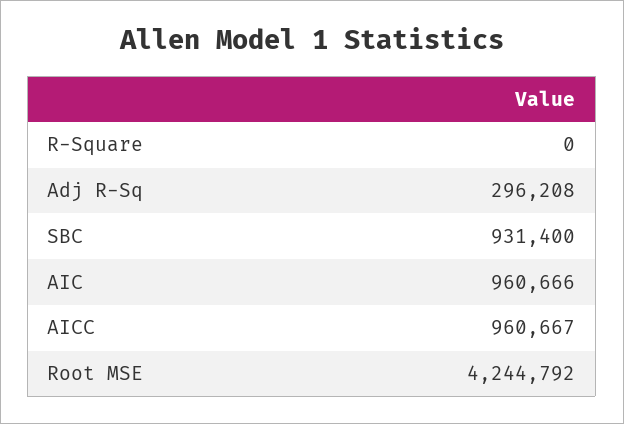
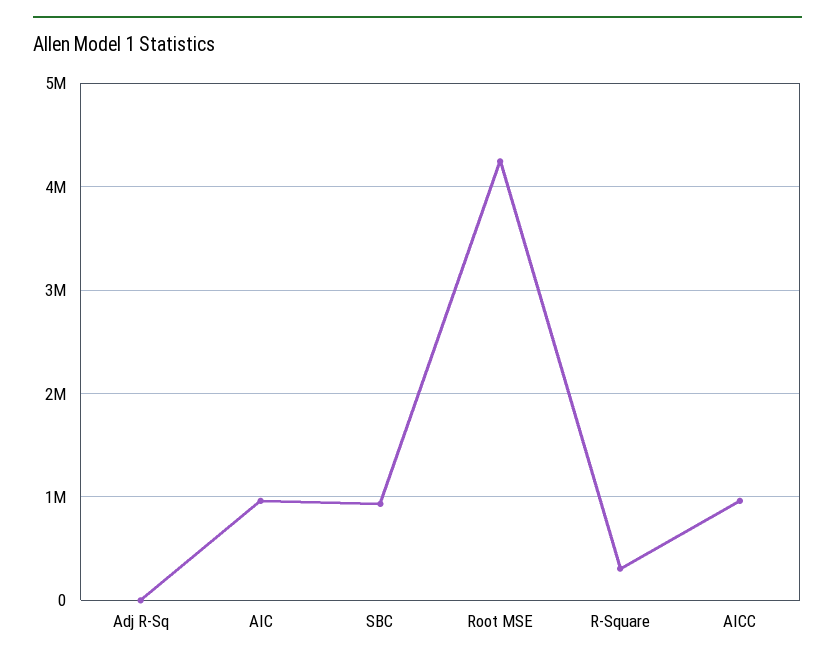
R-Square: 0 -> 300000
Adj R-Sq: 296208 -> 0

